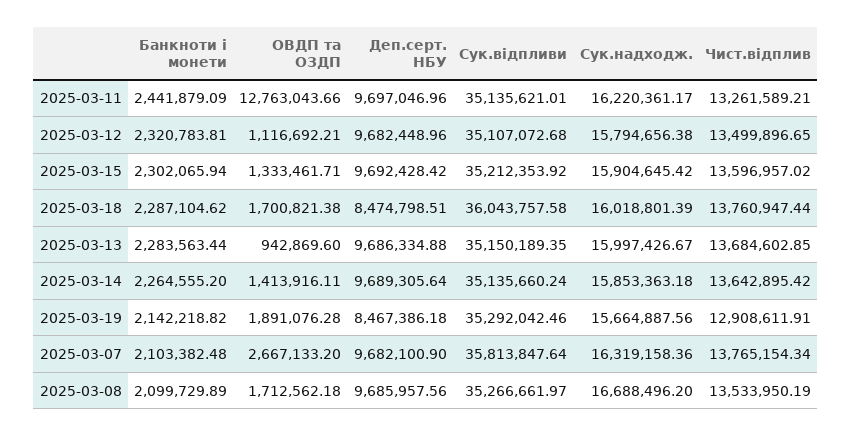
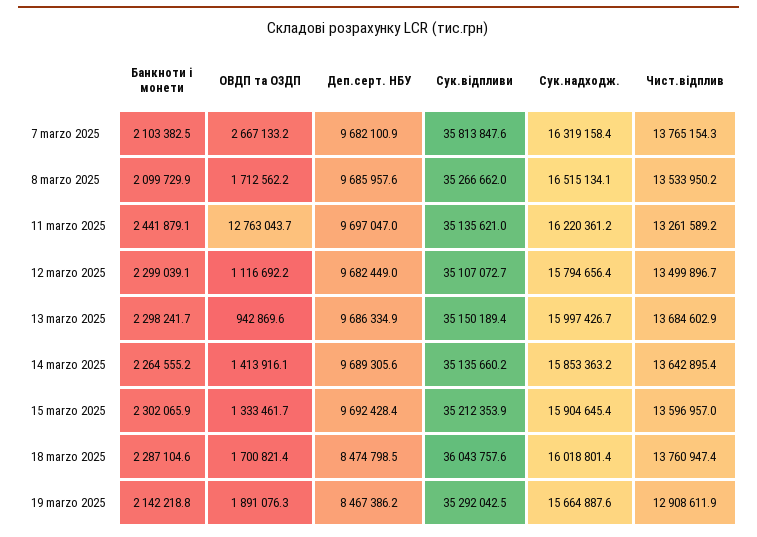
Банкноти і монети, 2025-03-12: 2320783.81 -> 2299039.1
Банкноти і монети, 2025-03-13: 2283563.44 -> 2298241.7
Сук.надходж., 2025-03-08: 16688496.2 -> 16515134.1

